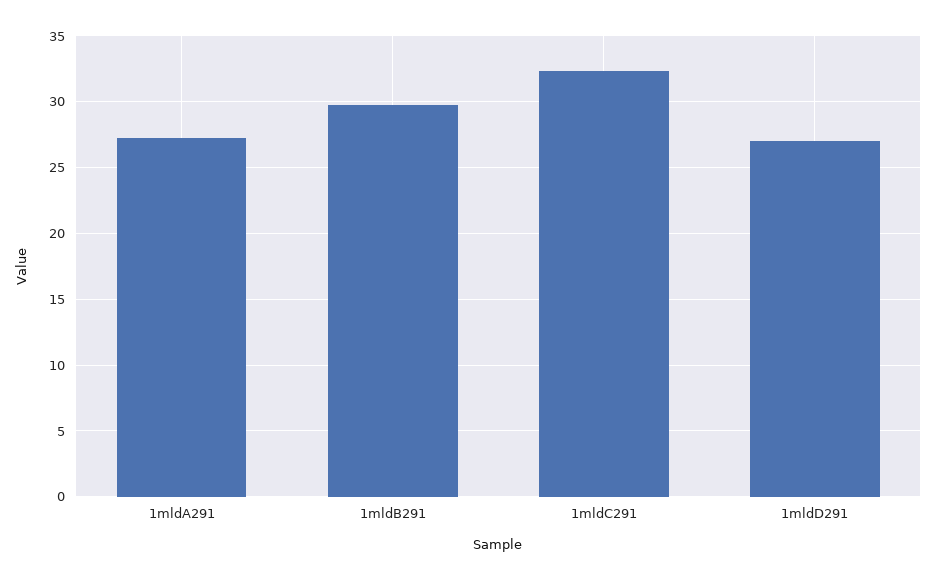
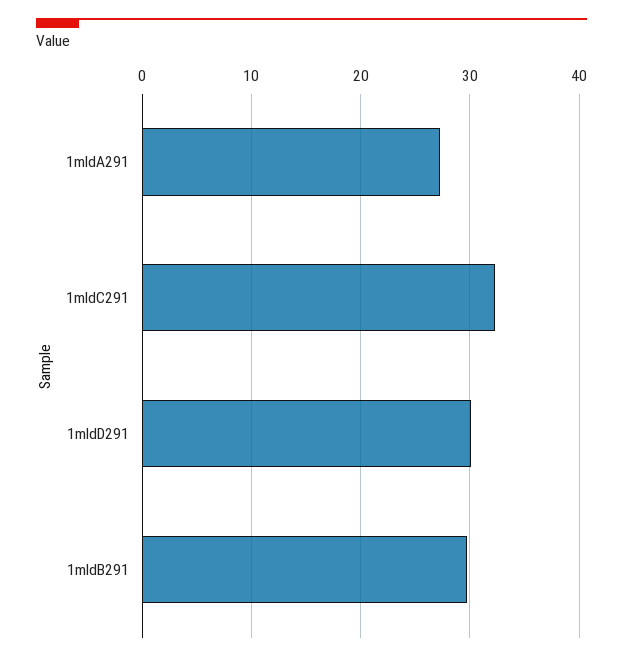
1mldD291: 27 -> 30

